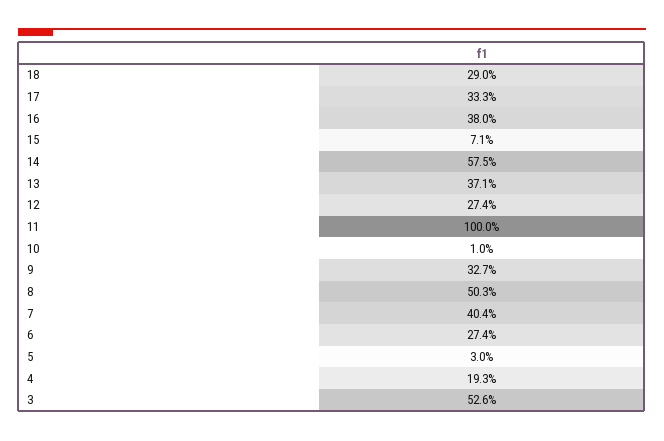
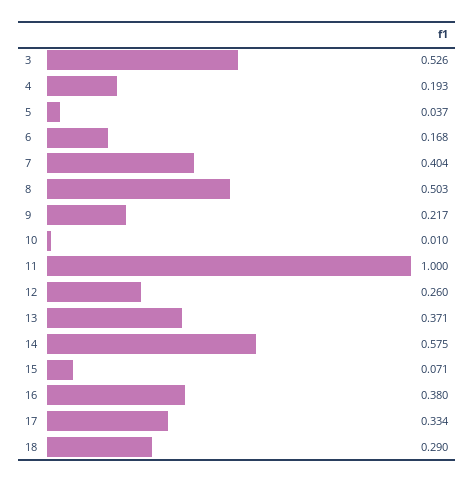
17: 0.333 -> 0.334
12: 0.274 -> 0.26
9: 0.327 -> 0.217
6: 0.274 -> 0.168
5: 0.03 -> 0.037

